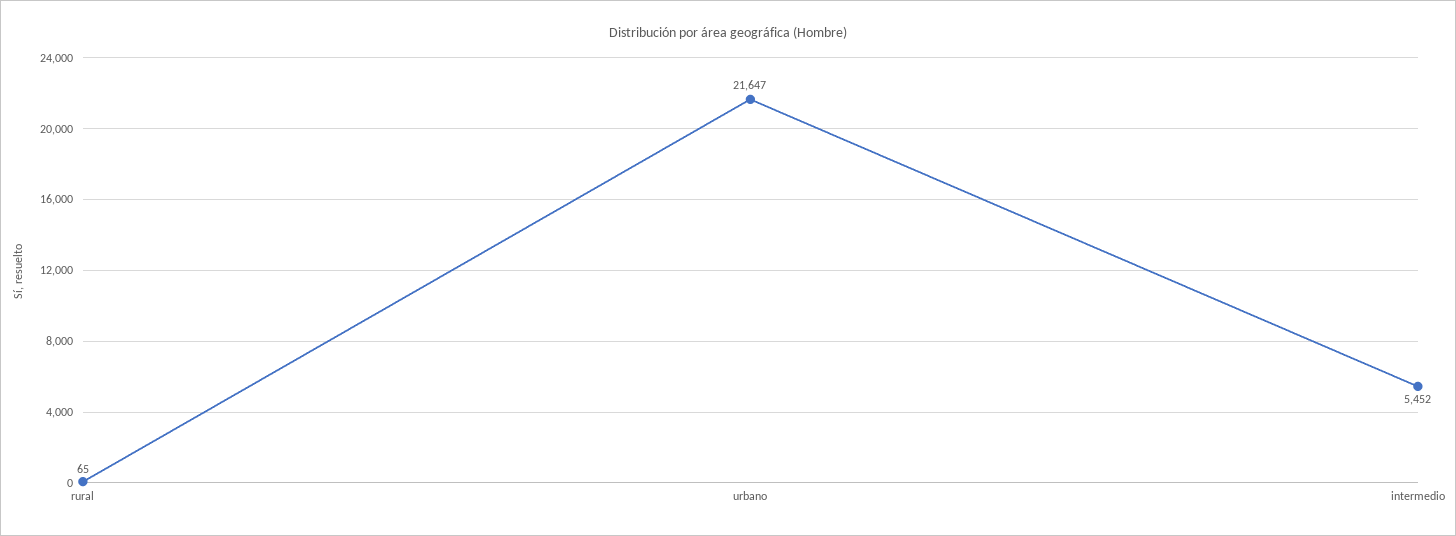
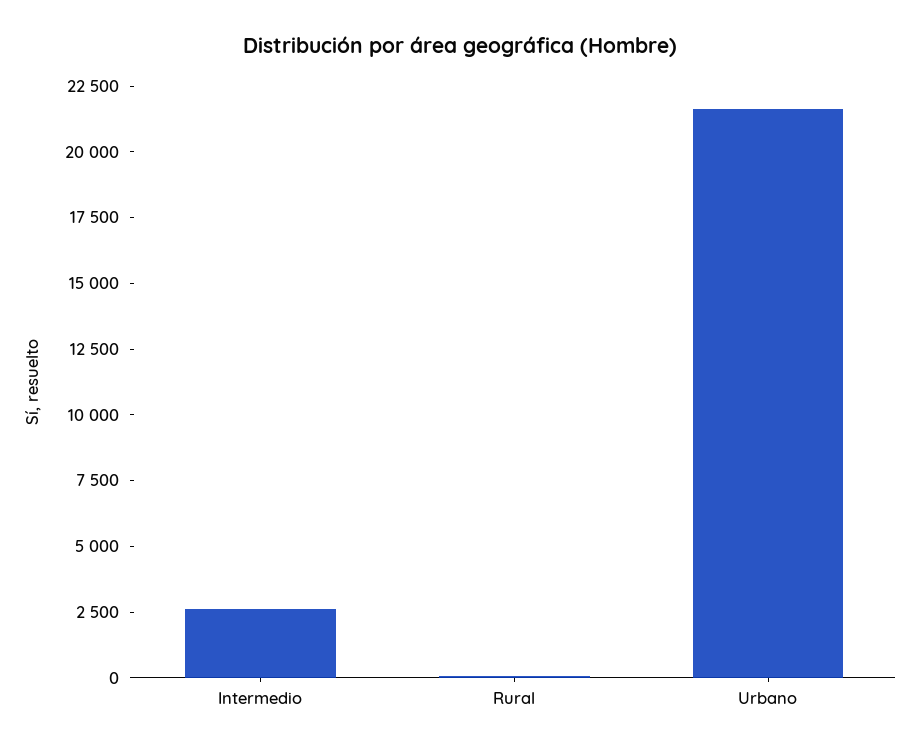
intermedio: 5452 -> 2500

